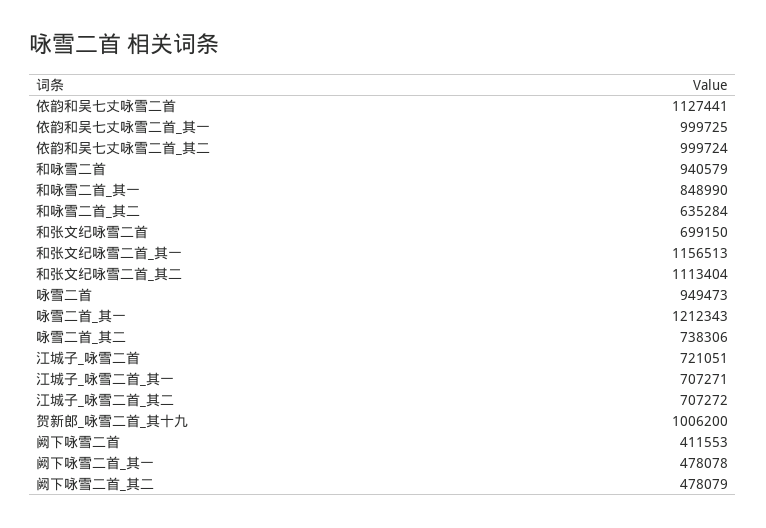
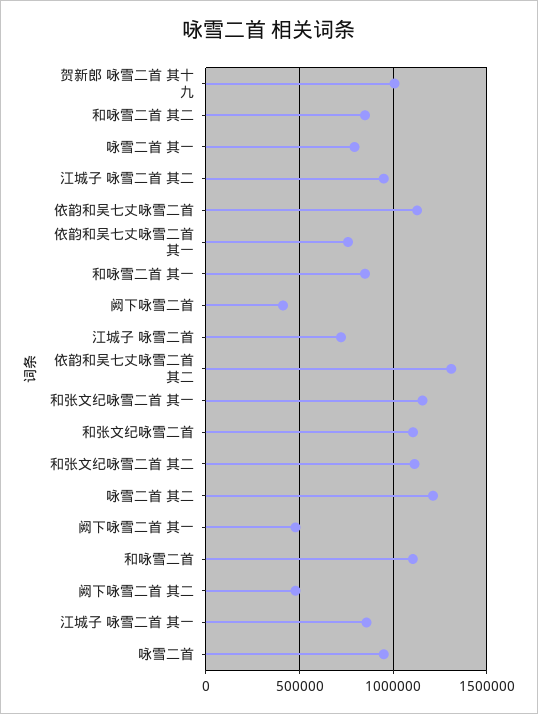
依韵和吴七丈咏雪二首_其一: 999725 -> 750000
依韵和吴七丈咏雪二首_其二: 999724 -> 1300000
和咏雪二首: 940579 -> 1100000
和咏雪二首_其二: 635284 -> 850000
和张文纪咏雪二首: 699150 -> 1100000
咏雪二首_其一: 1212343 -> 800000
咏雪二首_其二: 738306 -> 1200000
江城子_咏雪二首_其一: 707271 -> 850000
江城子_咏雪二首_其二: 707272 -> 950000

